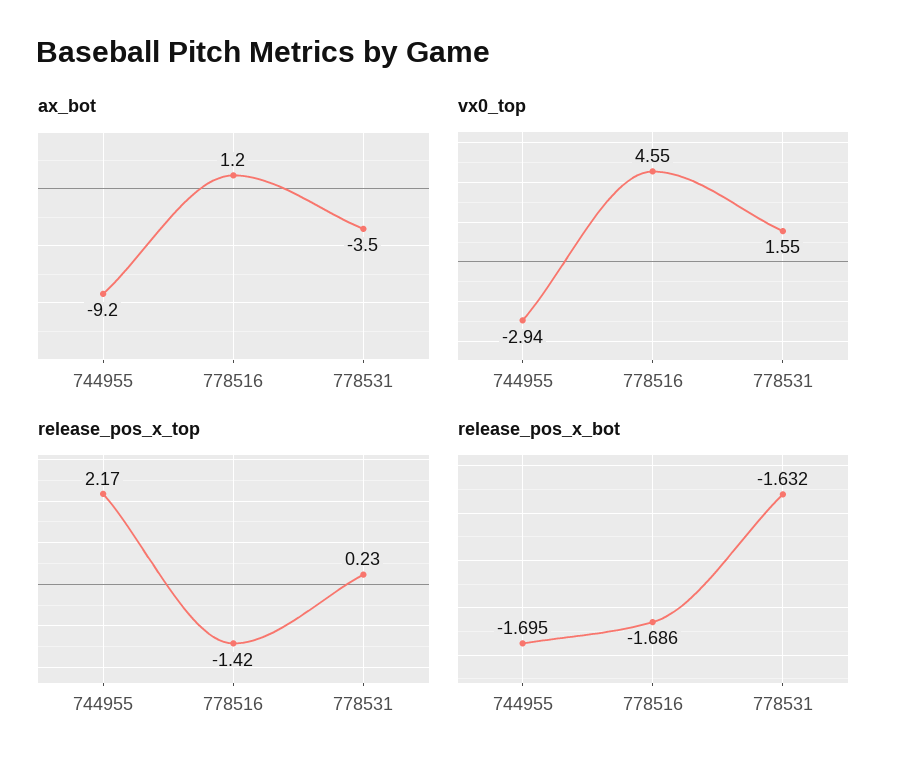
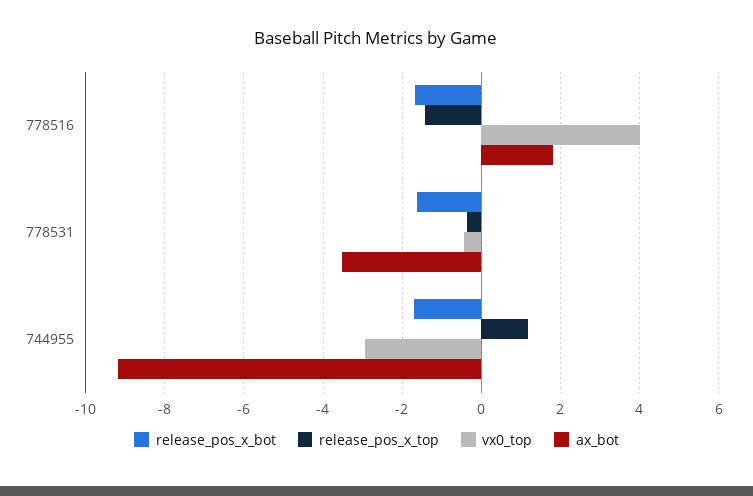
ax_bot, 778516: 1.2 -> 1.8
vx0_top, 778516: 4.55 -> 4
vx0_top, 778531: 1.55 -> -0.4
release_pos_x_top, 744955: 2.17 -> 1.2
release_pos_x_top, 778531: 0.23 -> -0.4

